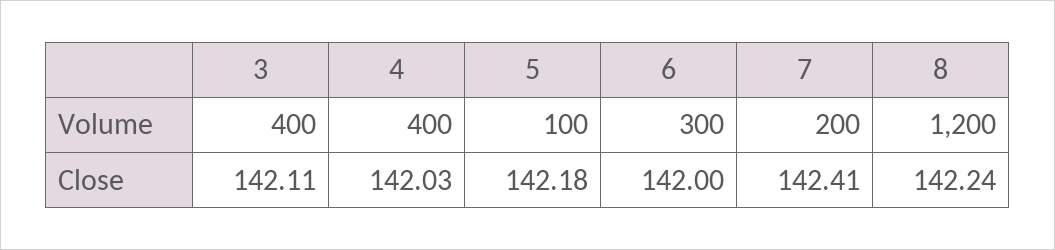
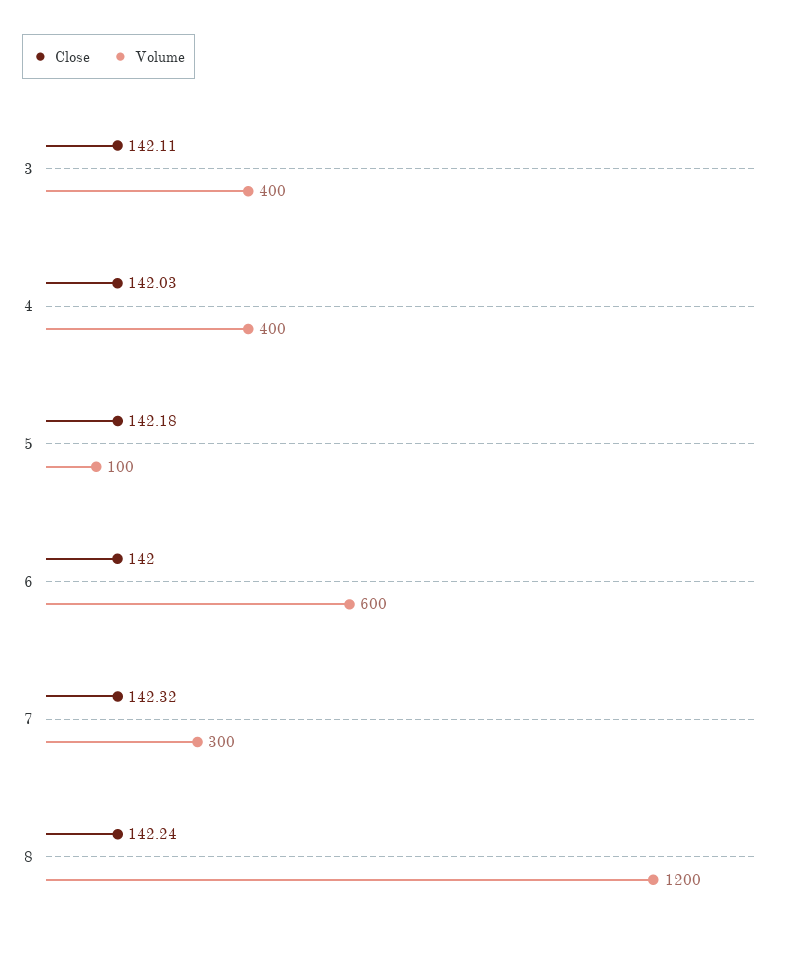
Volume, 6: 300 -> 600
Volume, 7: 200 -> 300
Close, 7: 142.41 -> 142.32

